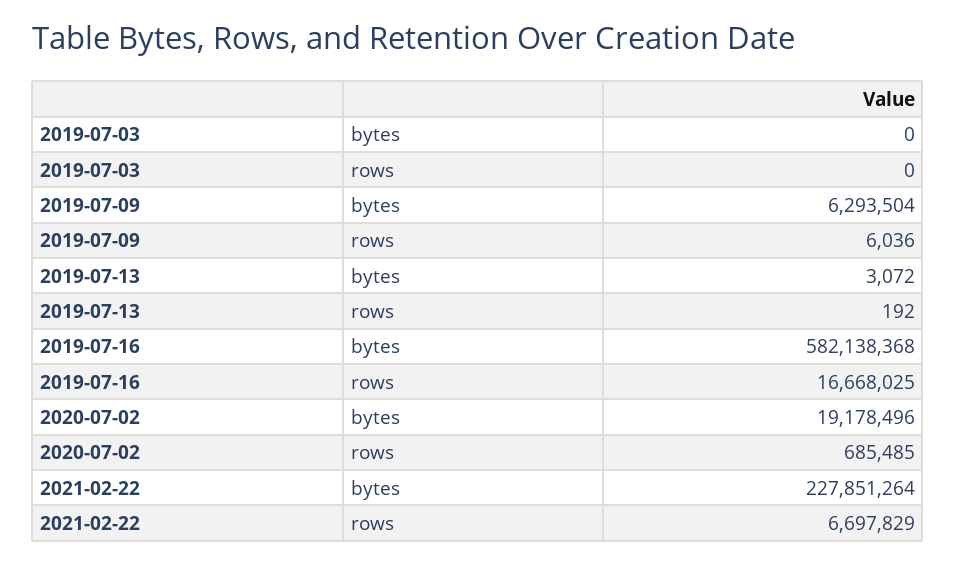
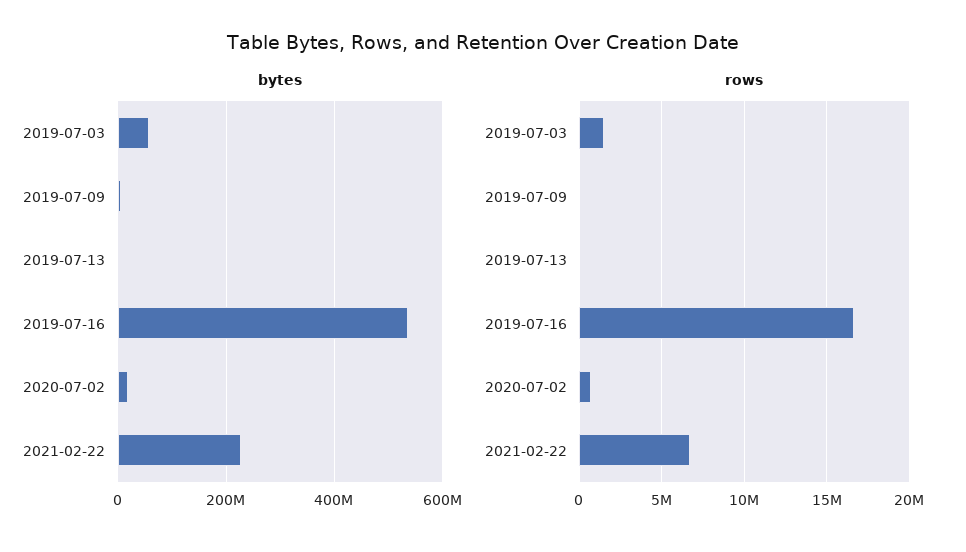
bytes, 2019-07-03: 0 -> 60000000
rows, 2019-07-03: 0 -> 1500000
bytes, 2019-07-16: 582138368 -> 540000000

